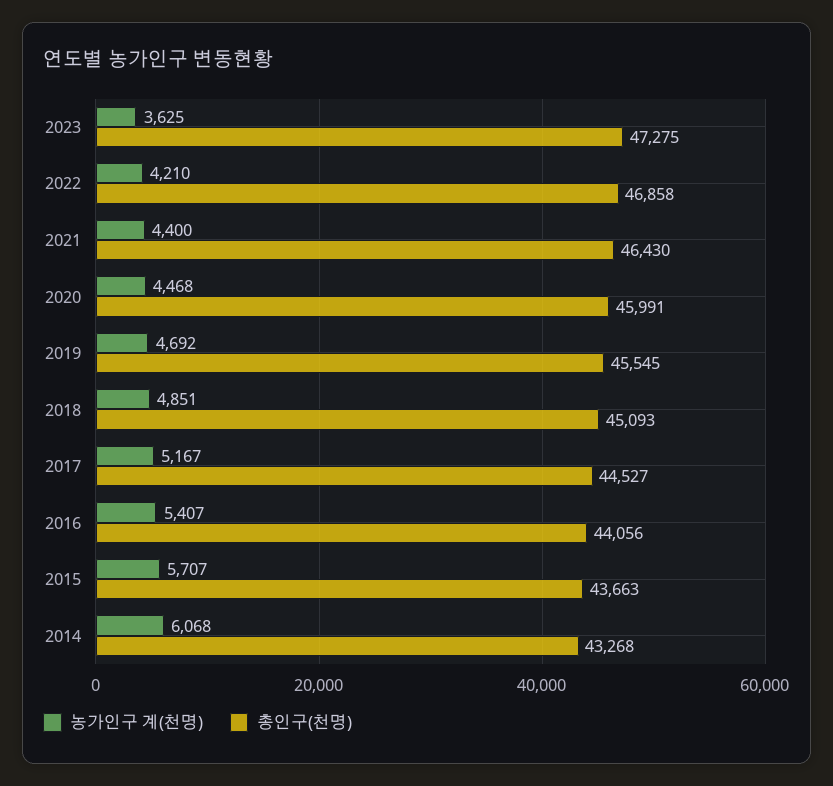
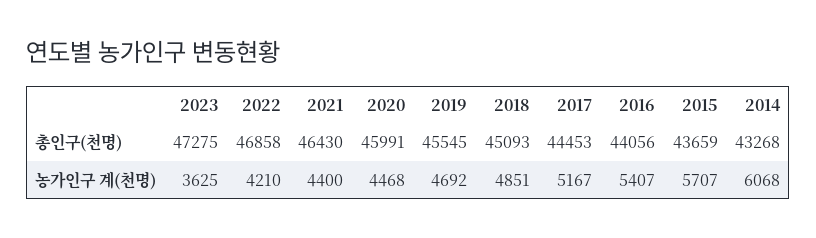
총인구(천명), 2017: 44527 -> 44453
총인구(천명), 2015: 43663 -> 43659

